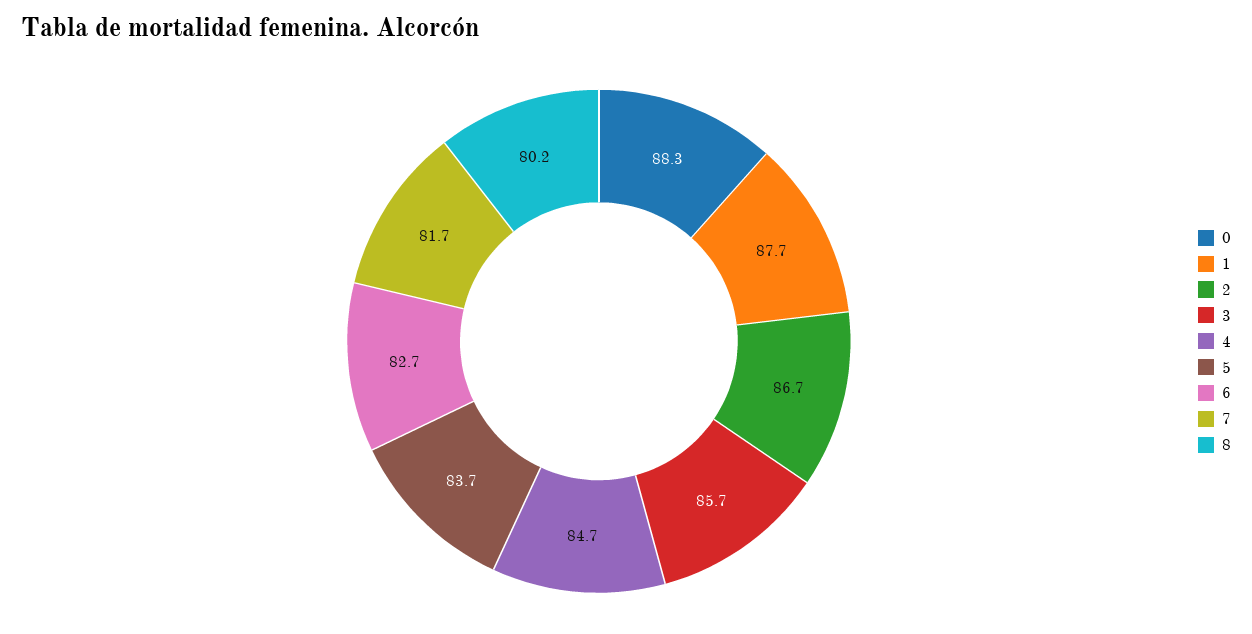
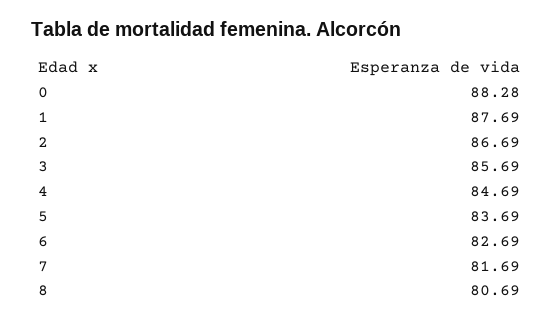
8: 80.2 -> 80.69

